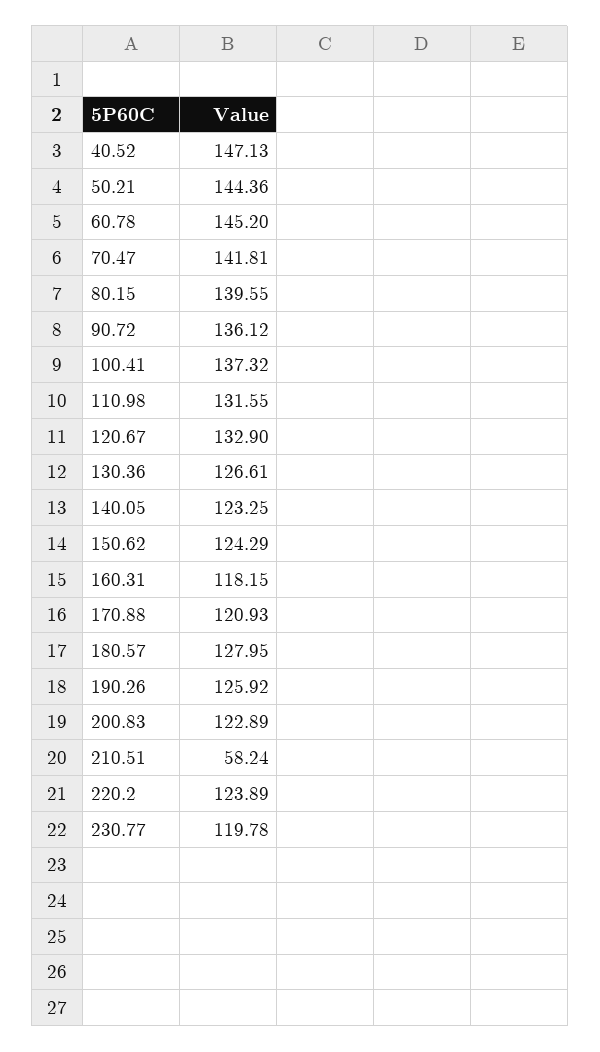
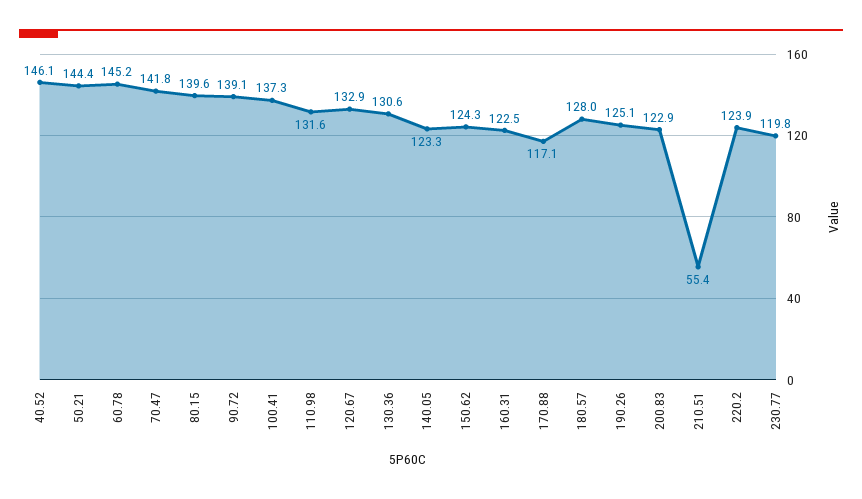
40.52: 147.13 -> 146.1
90.72: 136.12 -> 139.1
130.36: 126.61 -> 130.6
160.31: 118.15 -> 122.5
170.88: 120.93 -> 117.1
190.26: 125.92 -> 125.1
210.51: 58.24 -> 55.4

